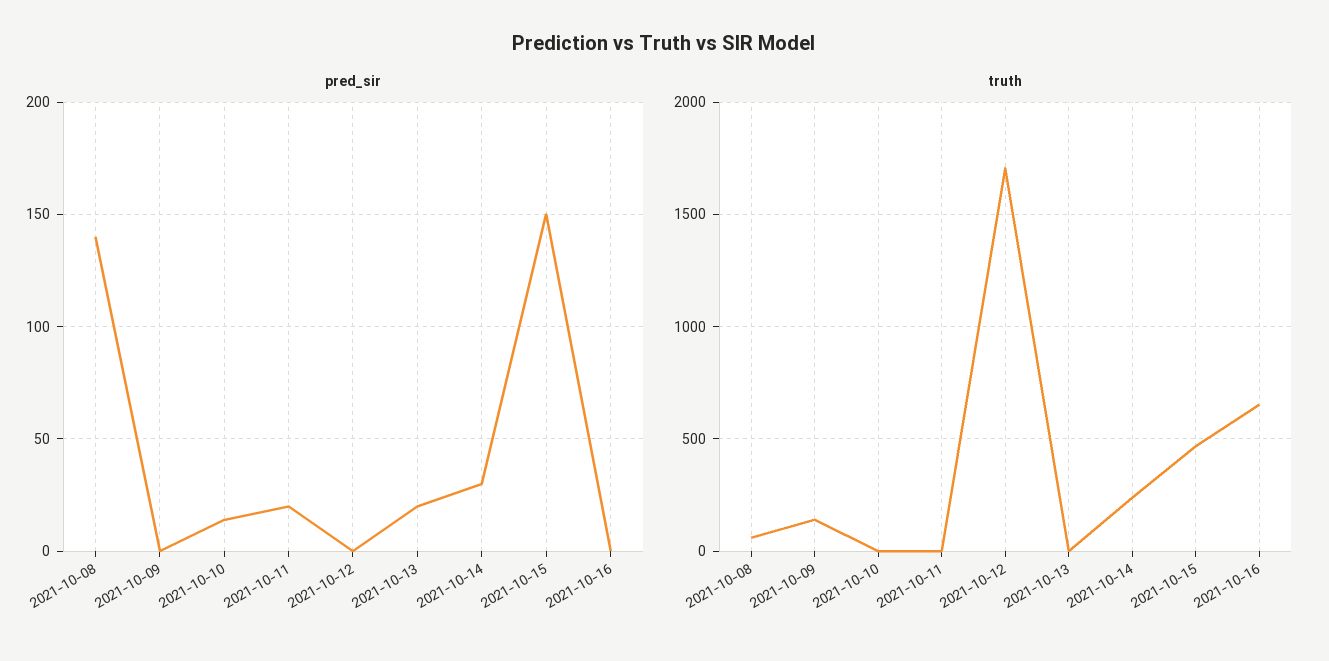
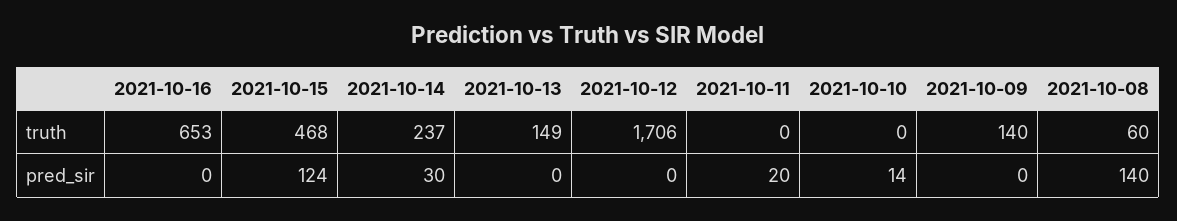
pred_sir, 2021-10-13: 20 -> 0
pred_sir, 2021-10-15: 150 -> 124
truth, 2021-10-13: 0 -> 149

